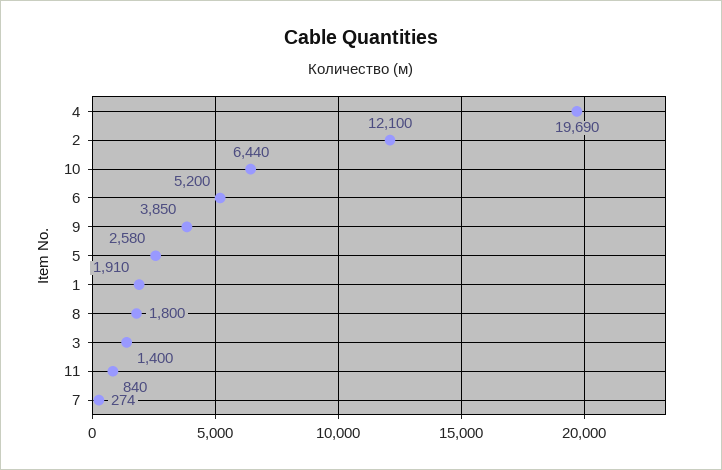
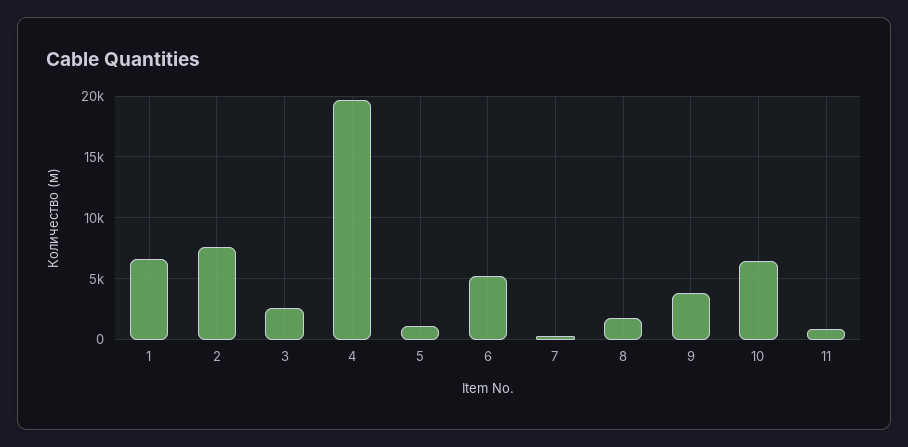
2: 12100 -> 7500
5: 2580 -> 1000
1: 1910 -> 6500
3: 1400 -> 2500

